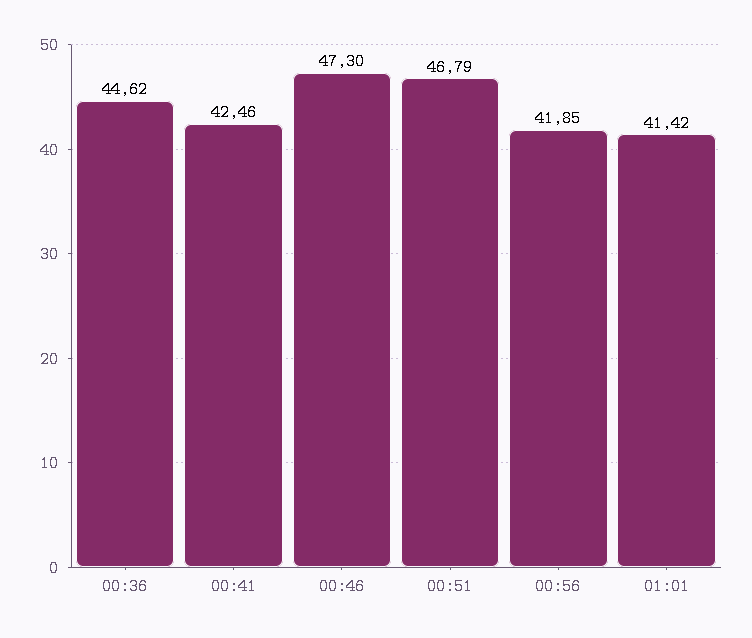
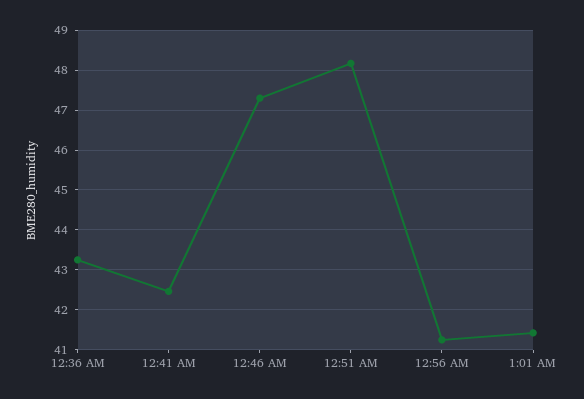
00:36: 44.62 -> 43.2
00:51: 46.79 -> 48.2
00:56: 41.85 -> 41.2

